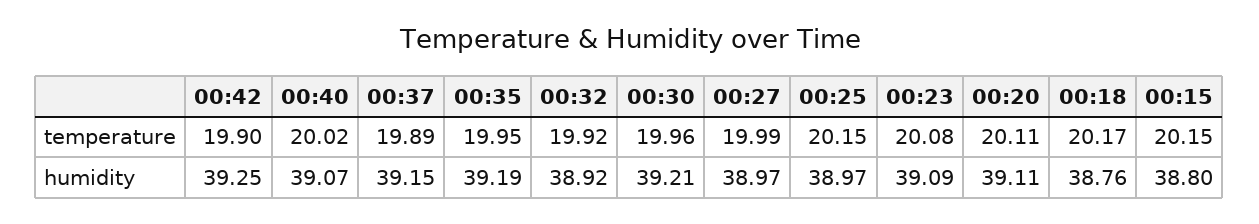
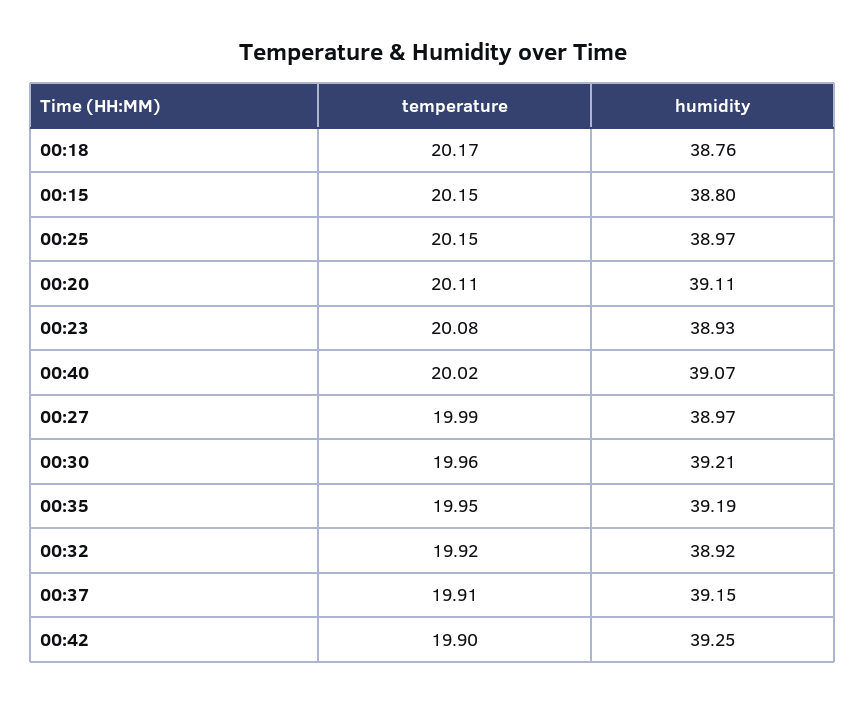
00:37, temperature: 19.89 -> 19.91
00:23, humidity: 39.09 -> 38.93

